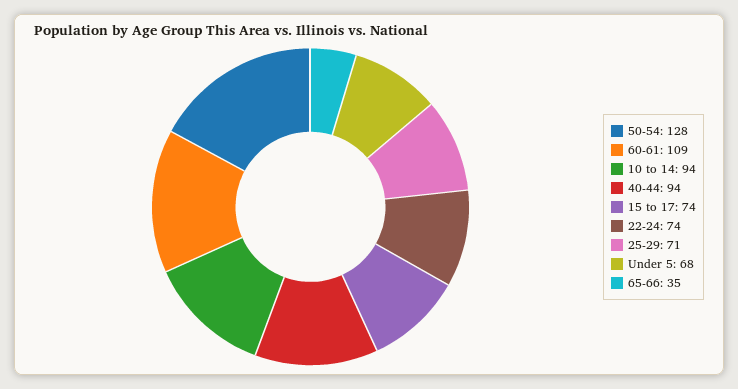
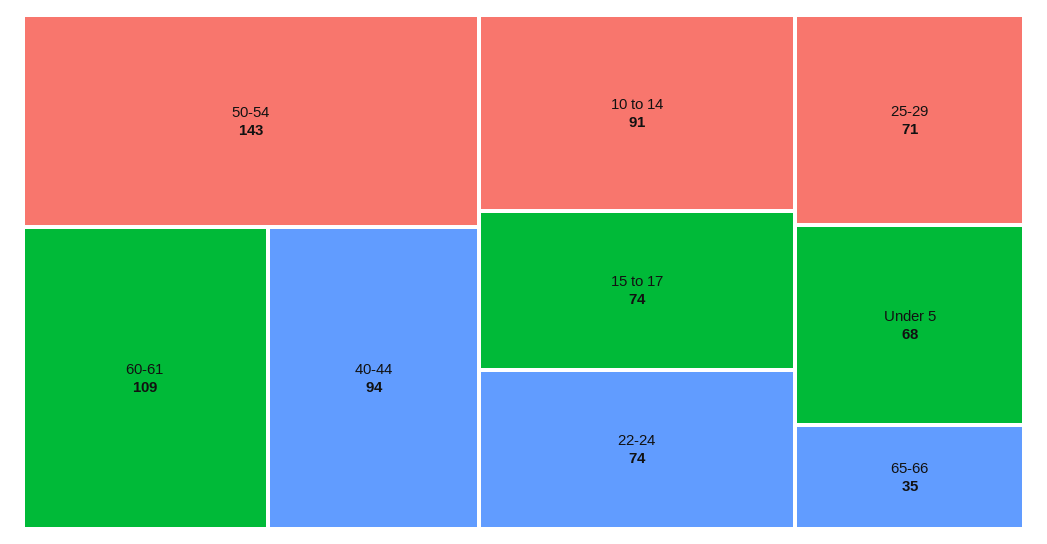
50-54: 128 -> 143
10 to 14: 94 -> 91

